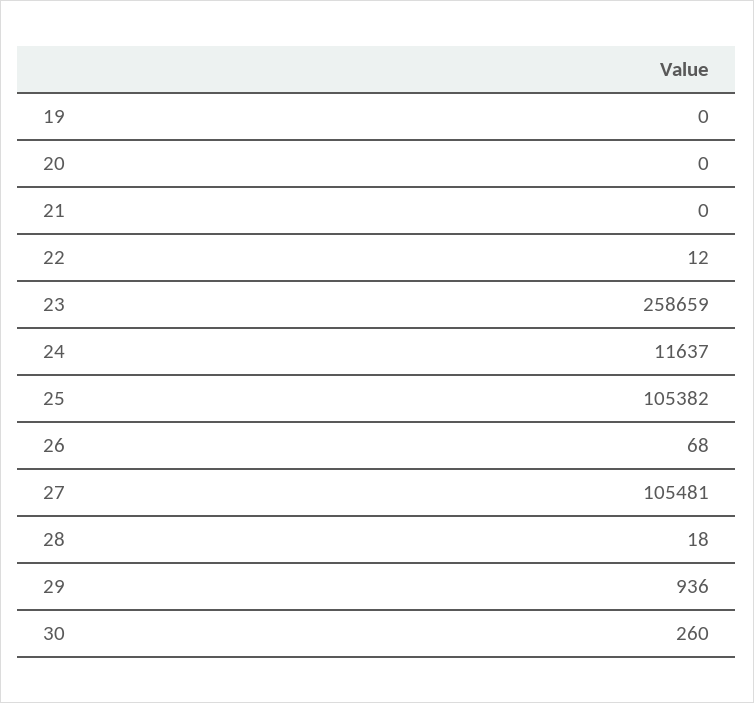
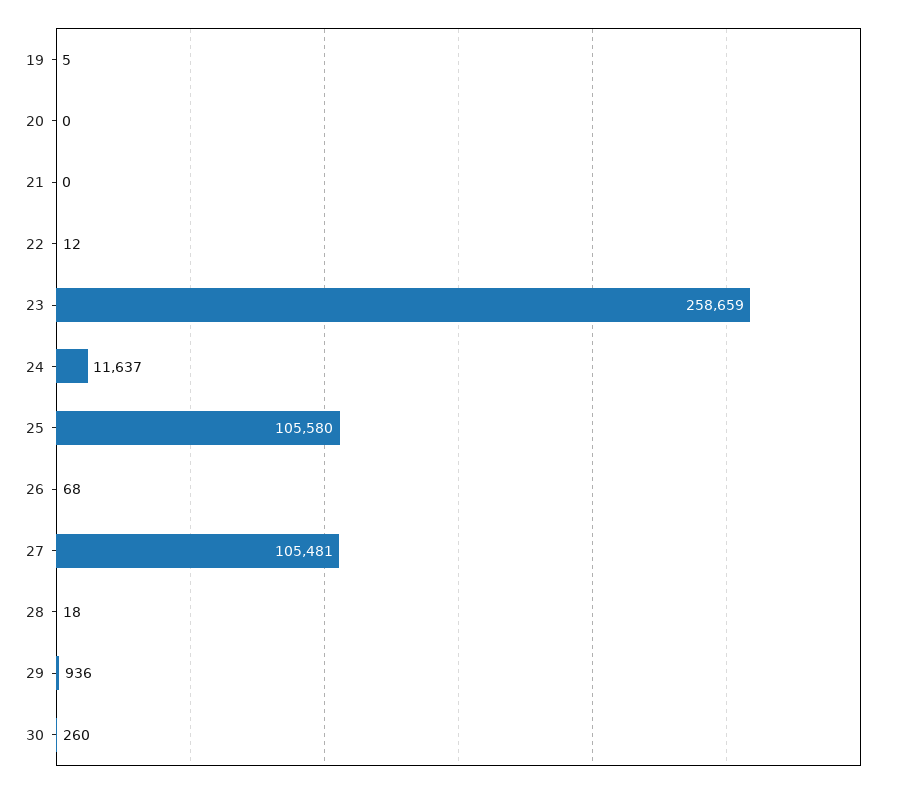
19: 0 -> 5
25: 105382 -> 105580

